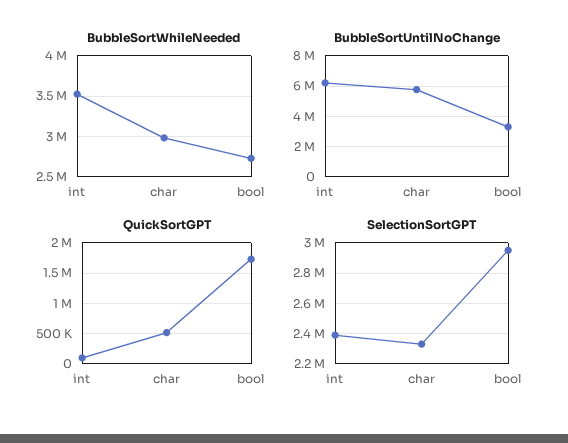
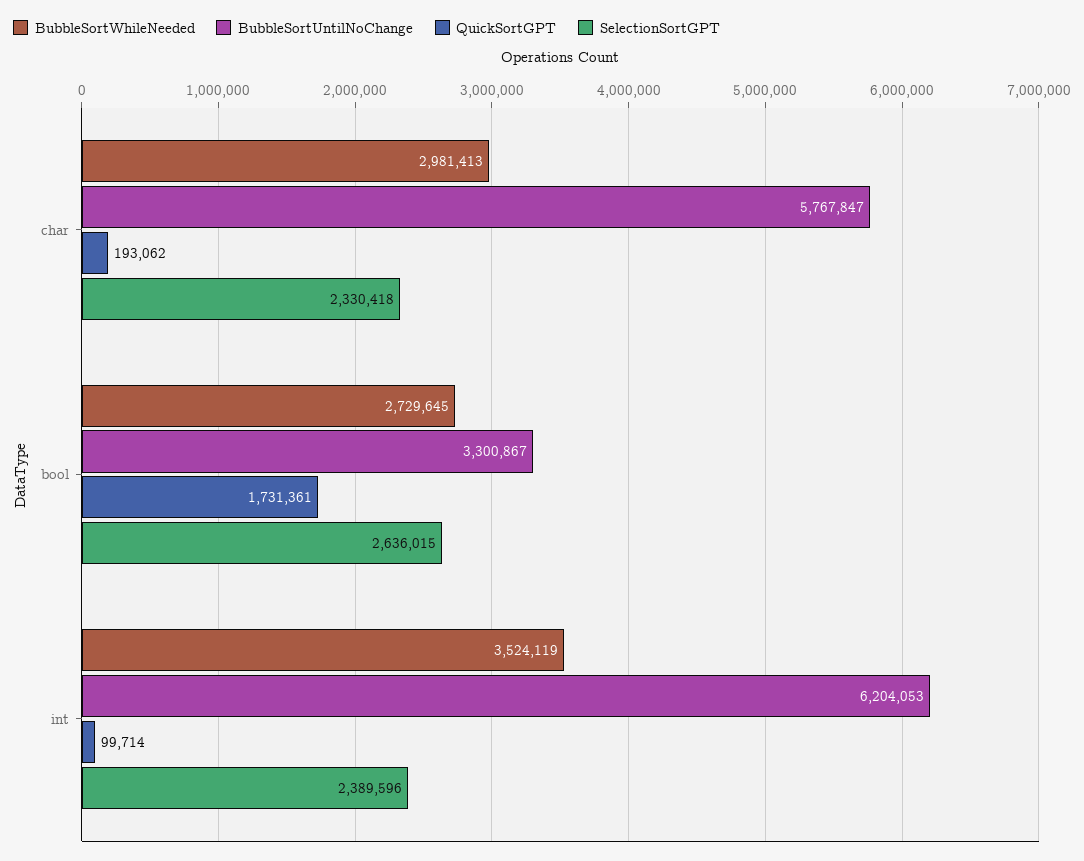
QuickSortGPT, char: 500000 -> 193062
SelectionSortGPT, bool: 2950000 -> 2636015

